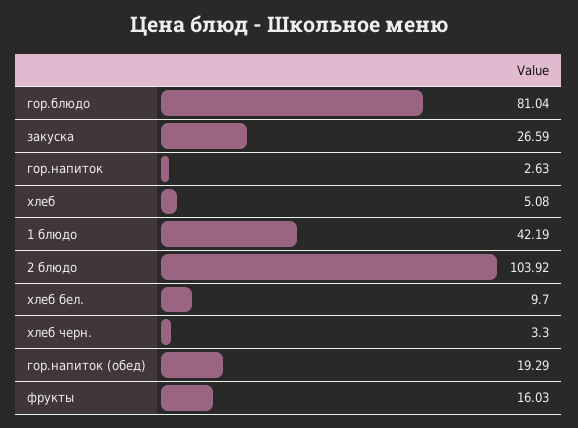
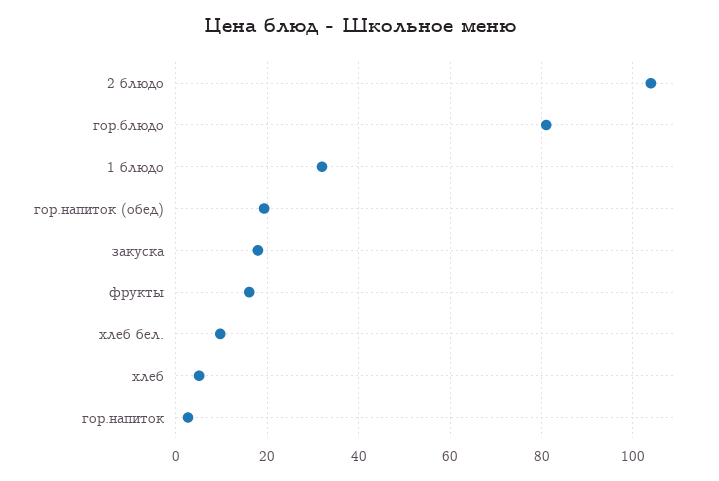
закуска: 26.59 -> 18
1 блюдо: 42.19 -> 32
хлеб черн.: 3.3 -> none

